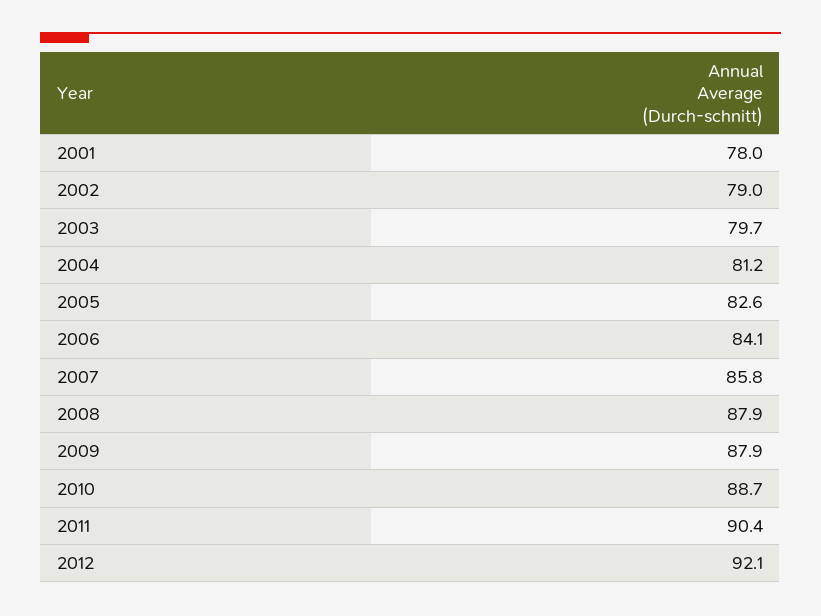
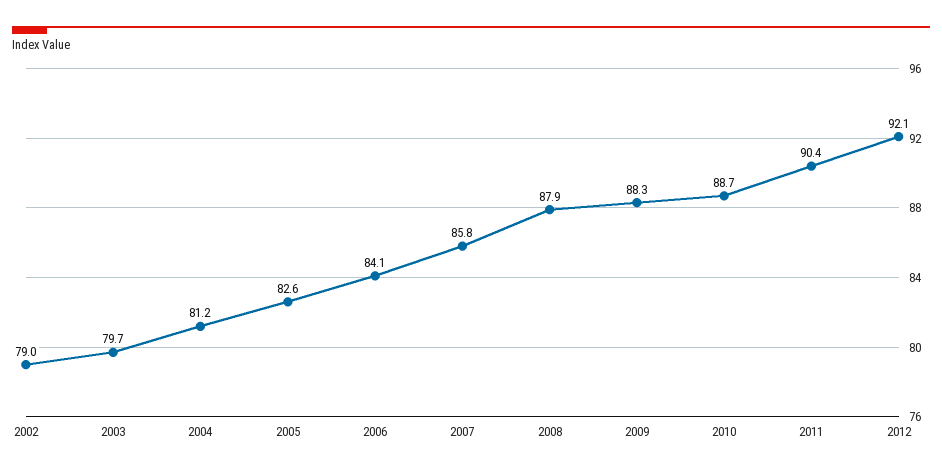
2001: 78 -> none
2009: 87.9 -> 88.3

